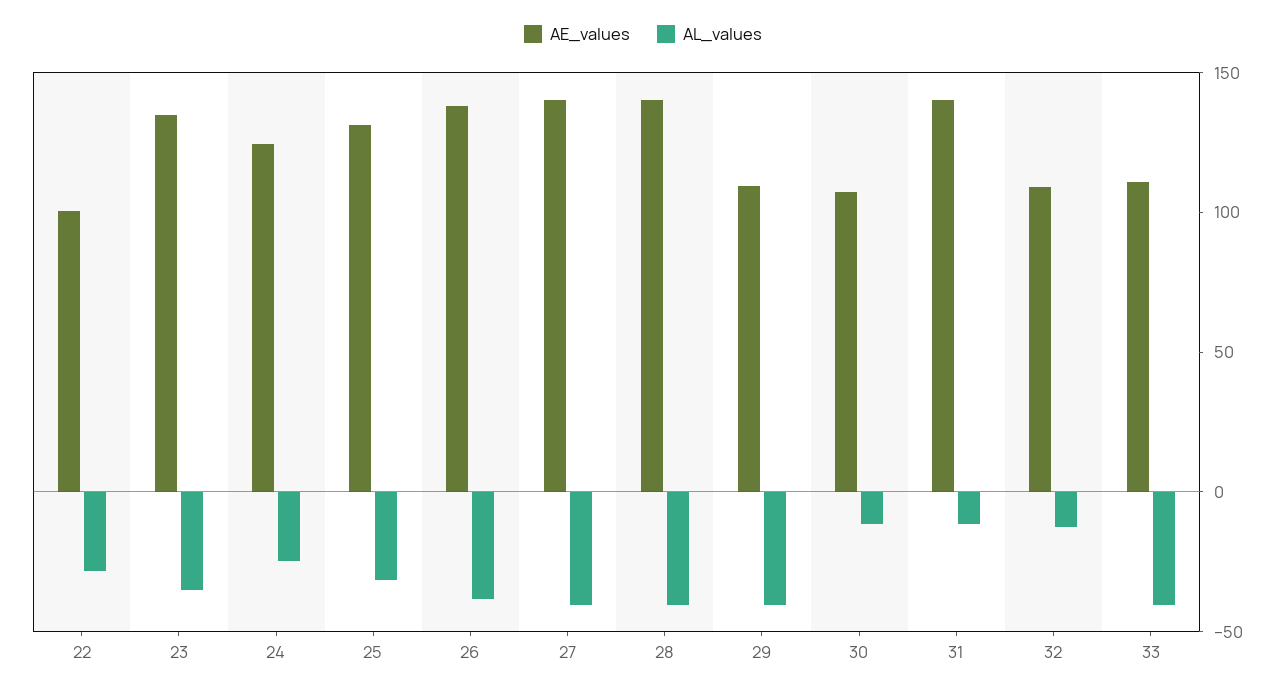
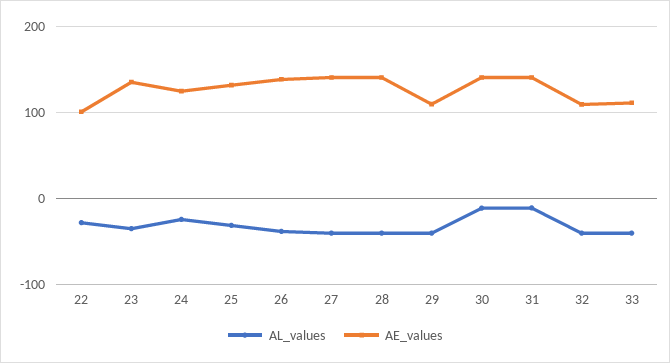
AE_values, 30: 110 -> 140
AL_values, 32: -10 -> -40

